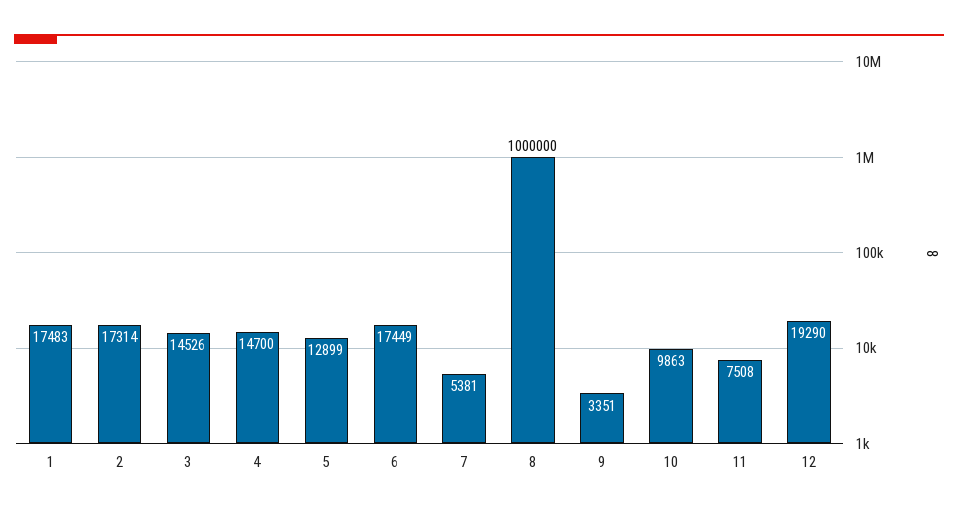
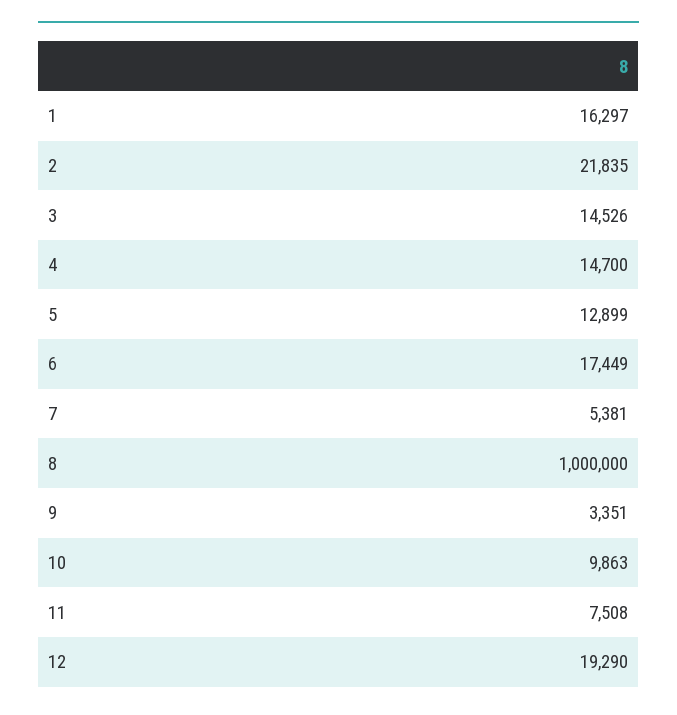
1: 17483 -> 16297
2: 17314 -> 21835

